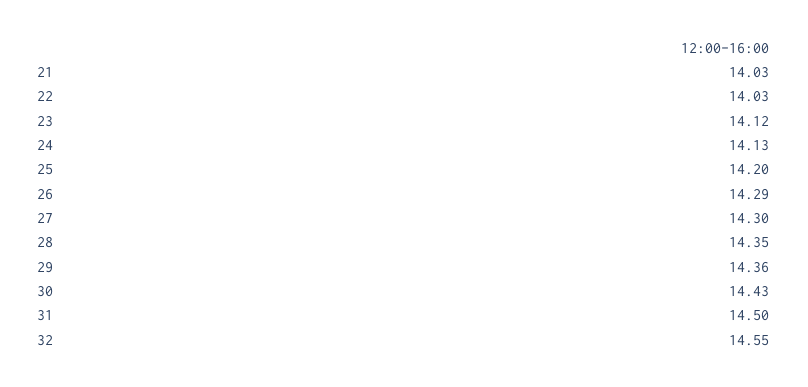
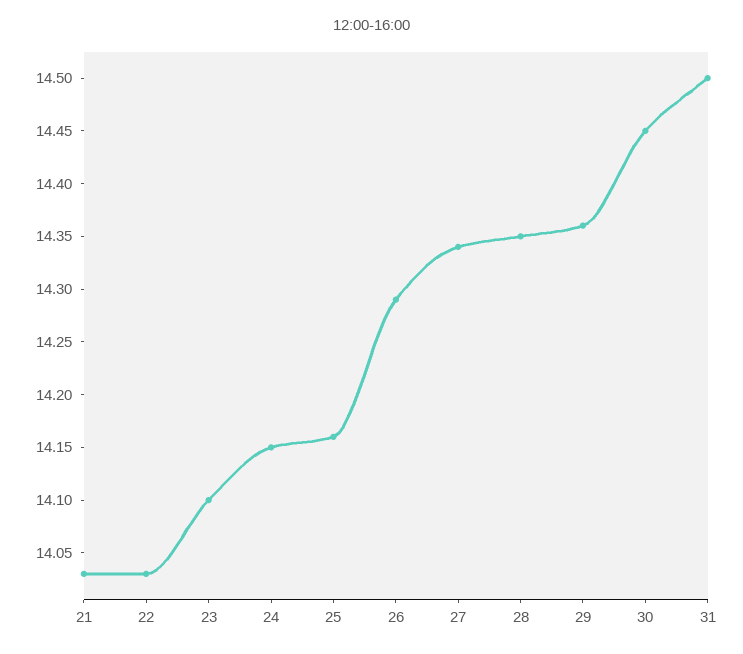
23: 14.12 -> 14.1
24: 14.13 -> 14.15
25: 14.2 -> 14.16
27: 14.3 -> 14.34
30: 14.43 -> 14.45
32: 14.55 -> none

